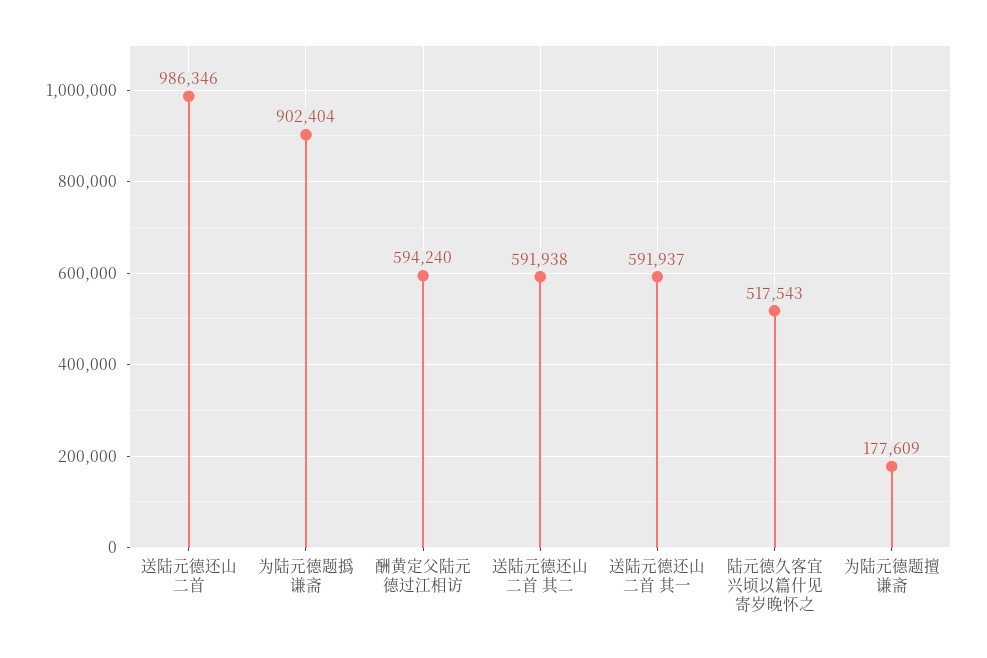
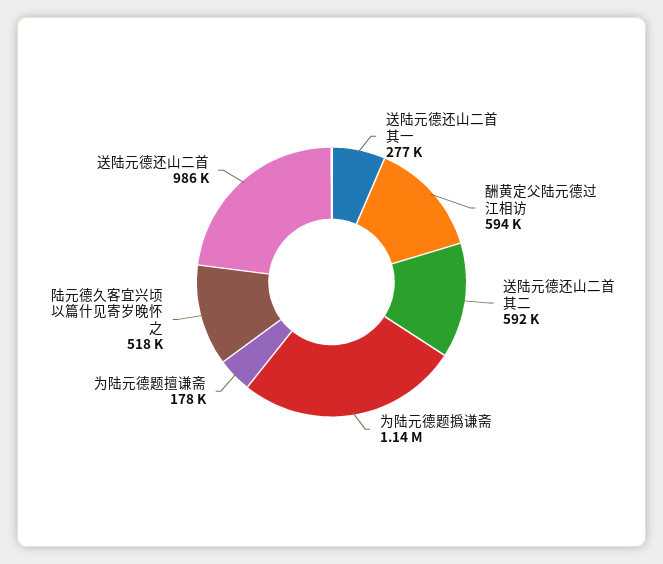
为陆元德题撝谦斋: 902404 -> 1140000
送陆元德还山二首 其一: 591937 -> 277000

